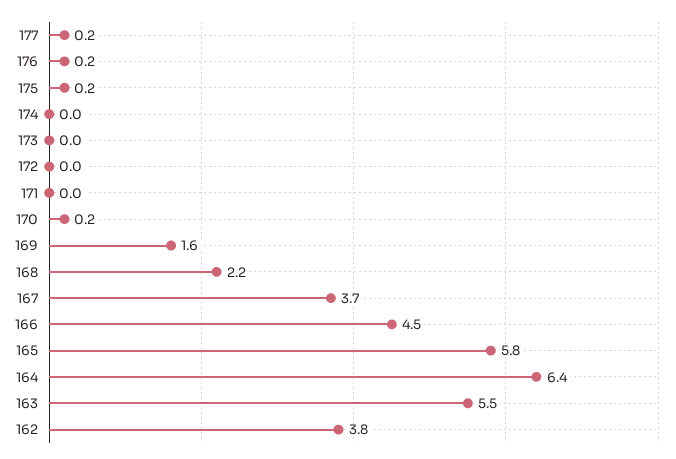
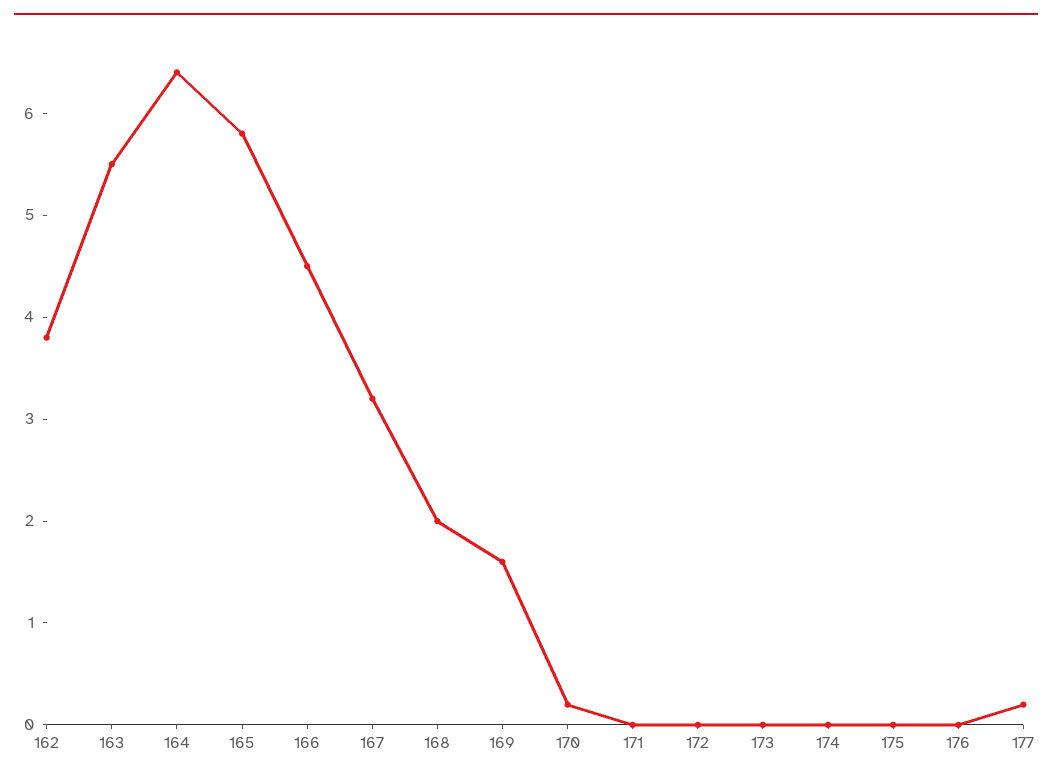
176: 0.2 -> 0
175: 0.2 -> 0
168: 2.2 -> 2
167: 3.7 -> 3.2

